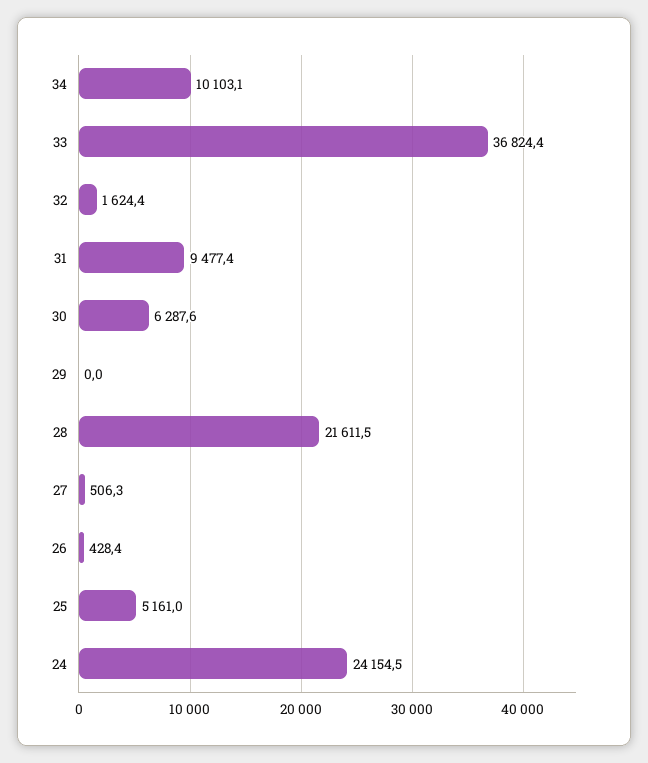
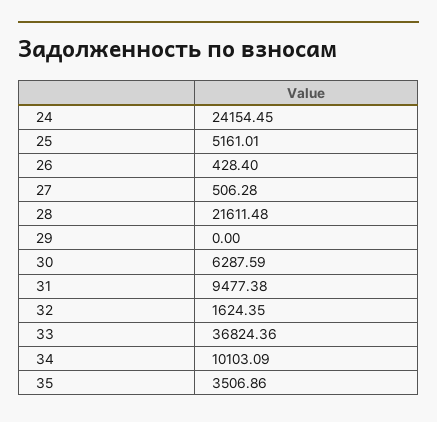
35: none -> 3506.86

